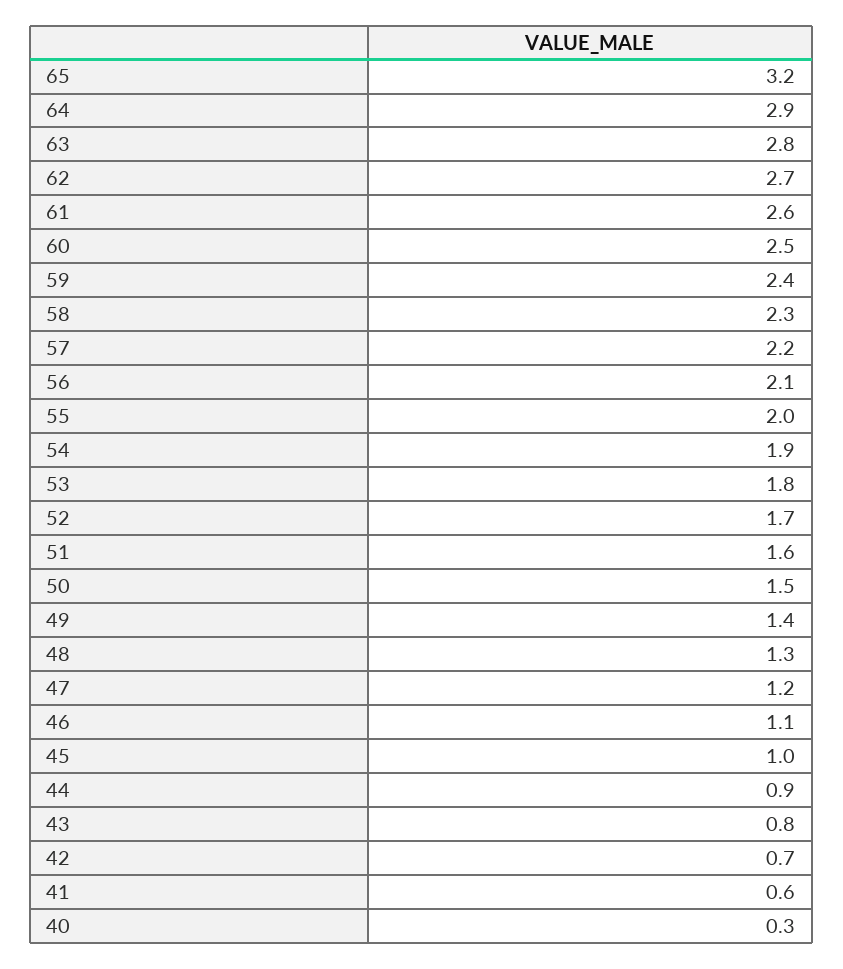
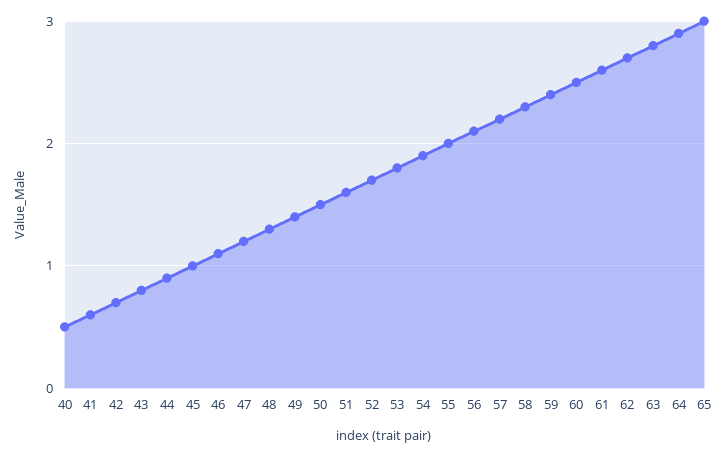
65: 3.2 -> 3
40: 0.3 -> 0.5

